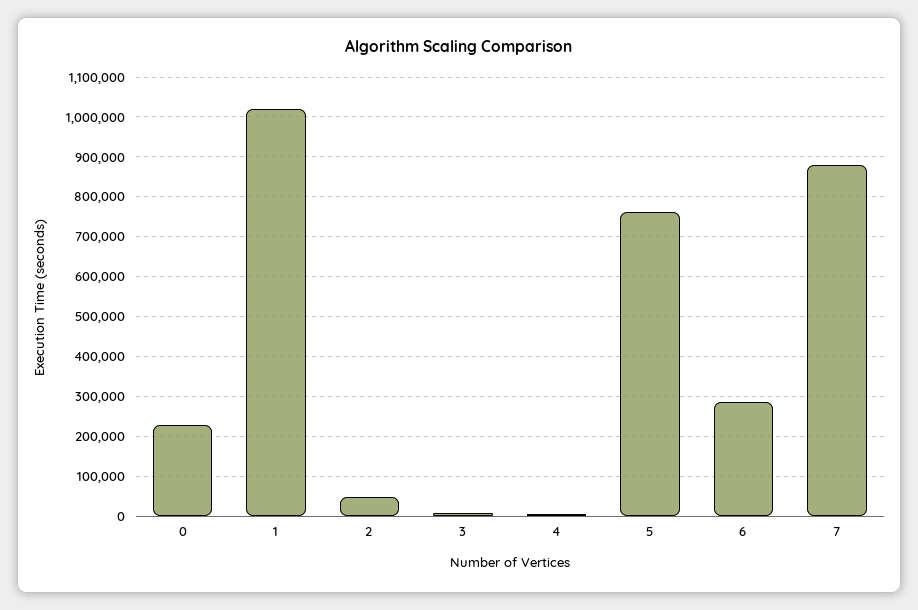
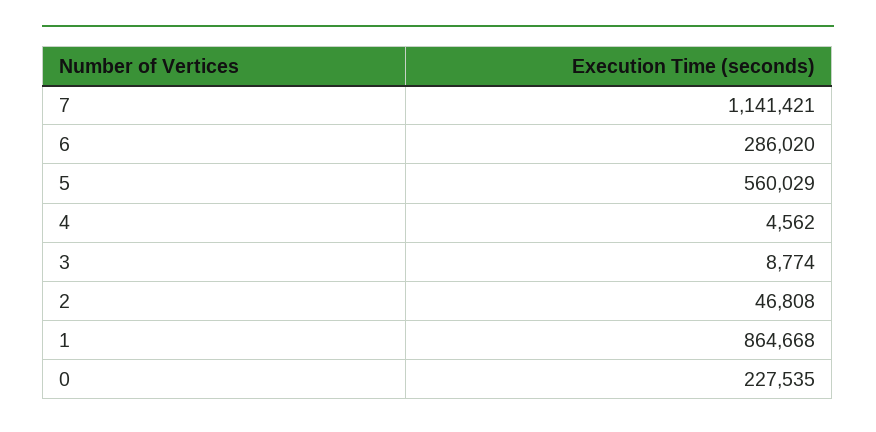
1: 1020000 -> 864668
5: 760000 -> 560029
7: 880000 -> 1141421

